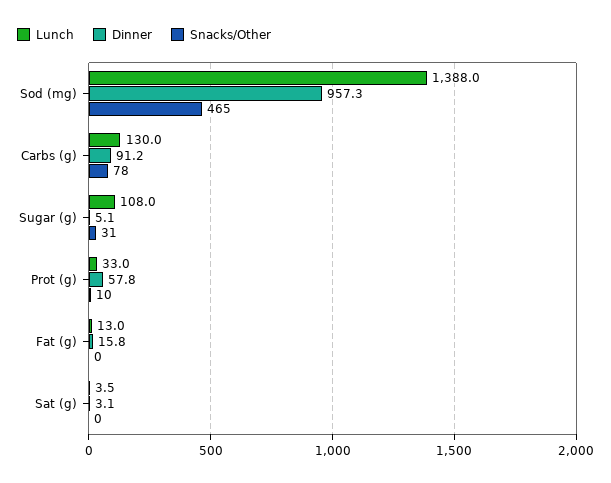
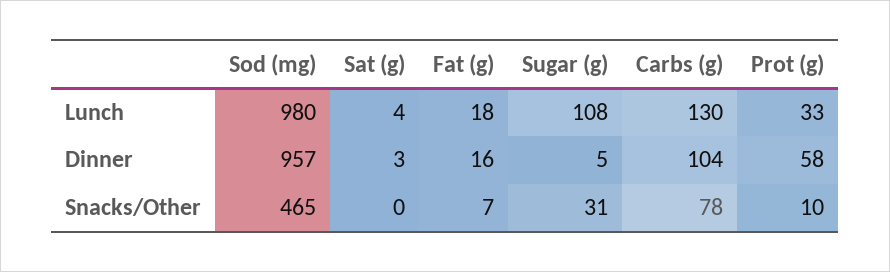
Lunch, Sod (mg): 1388 -> 980
Dinner, Carbs (g): 91.2 -> 104
Lunch, Fat (g): 13 -> 18
Snacks/Other, Fat (g): 0 -> 7

